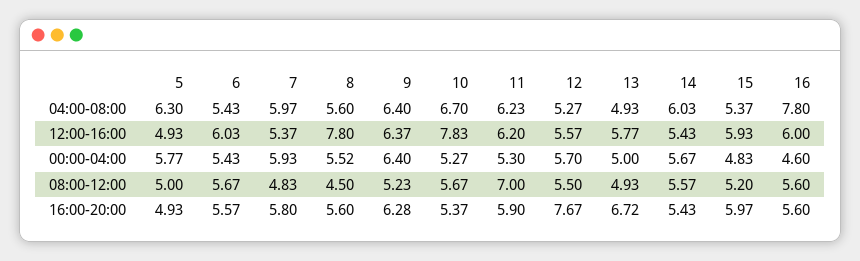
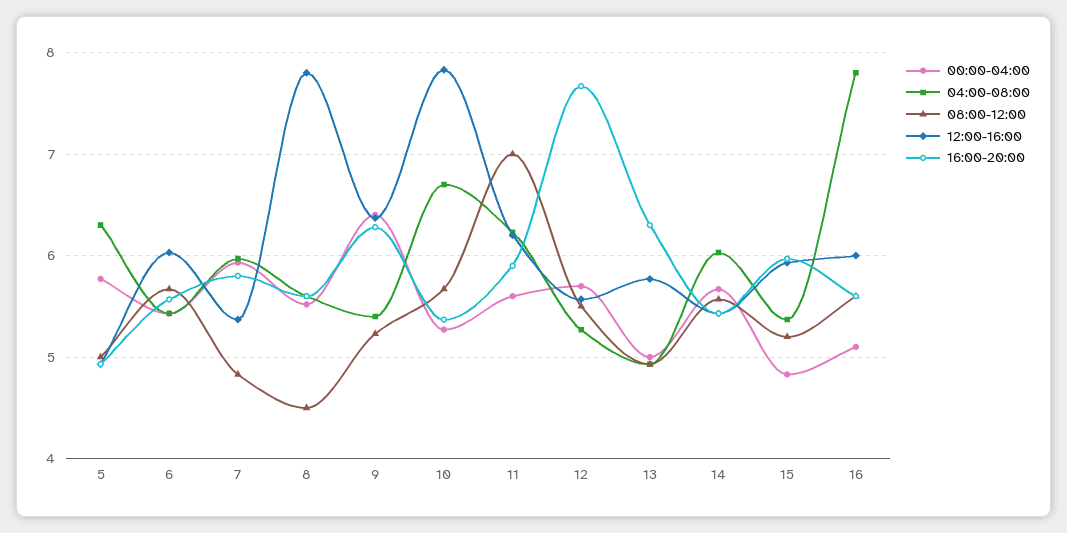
04:00-08:00, 9: 6.4 -> 5.4
00:00-04:00, 11: 5.3 -> 5.6
00:00-04:00, 16: 4.6 -> 5.1
16:00-20:00, 13: 6.72 -> 6.3

